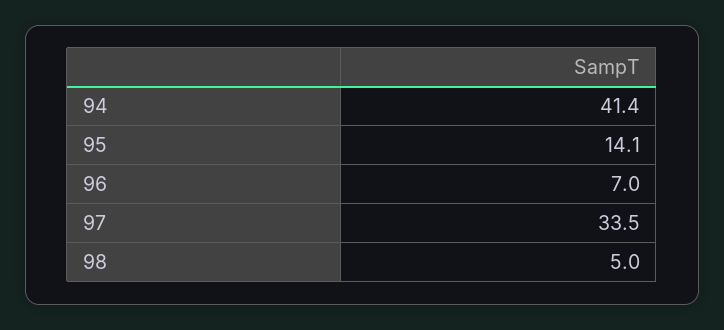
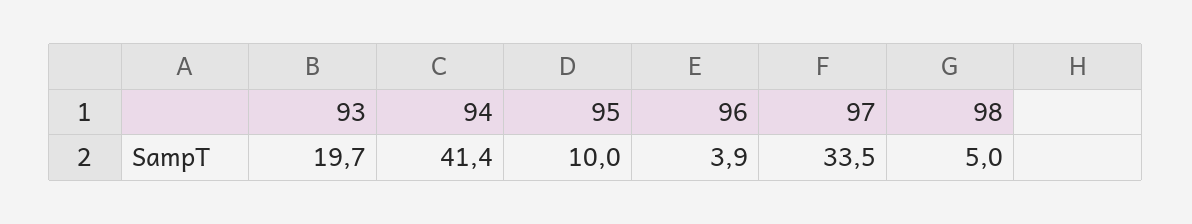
95: 14.1 -> 10
96: 7 -> 3.9
93: none -> 19.7

